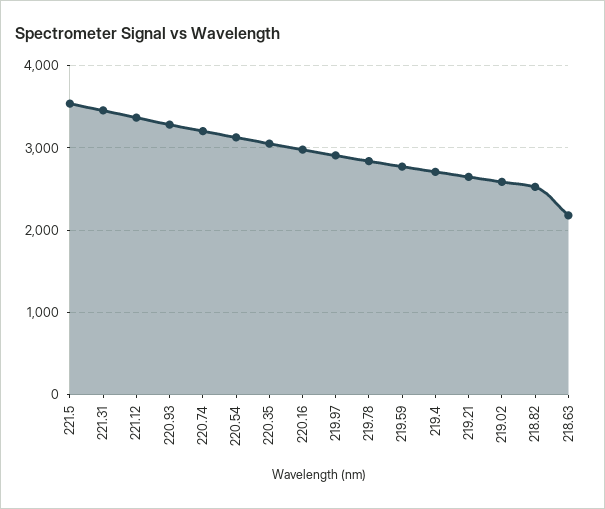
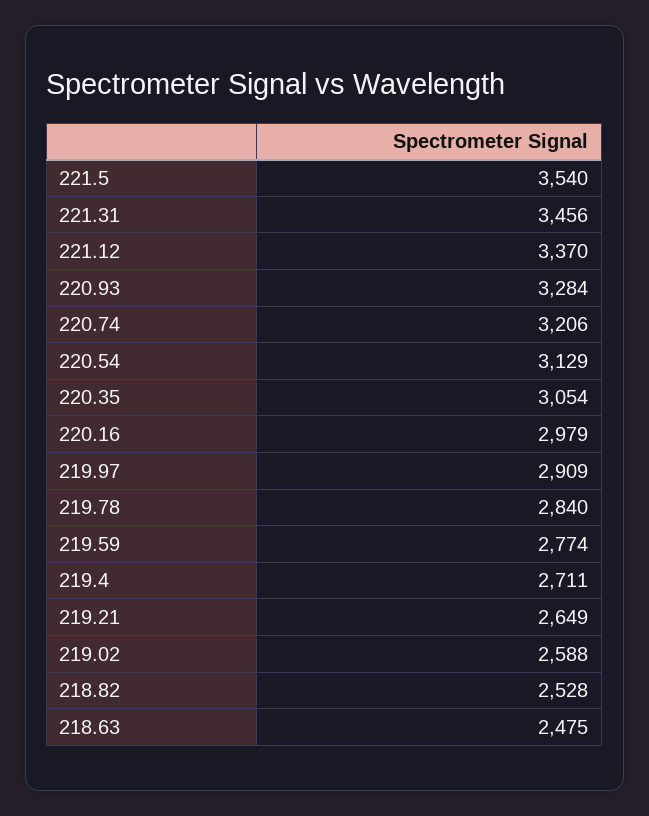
218.63: 2200 -> 2475

